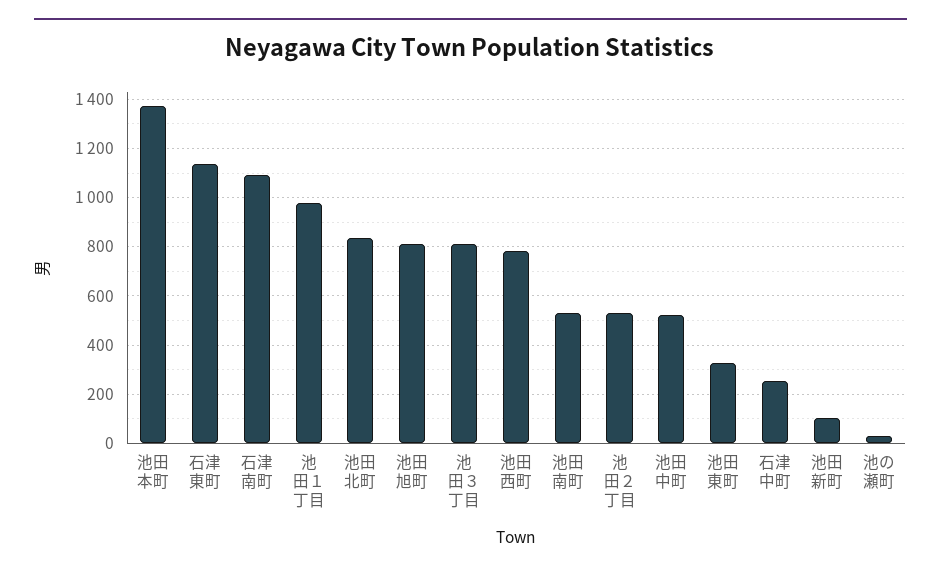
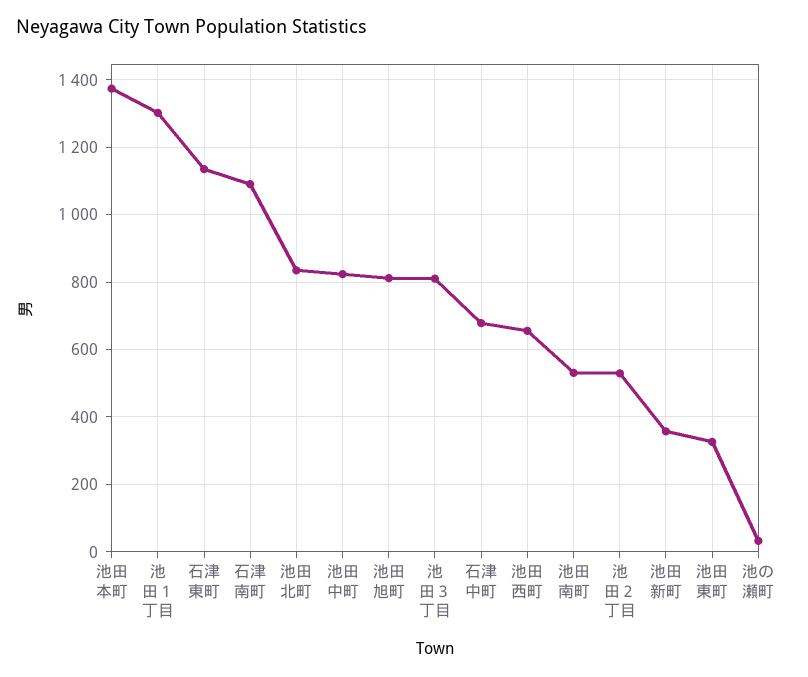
池田１丁目: 975 -> 1300
池田西町: 775 -> 660
池田中町: 525 -> 820
石津中町: 250 -> 680
池田新町: 100 -> 360

